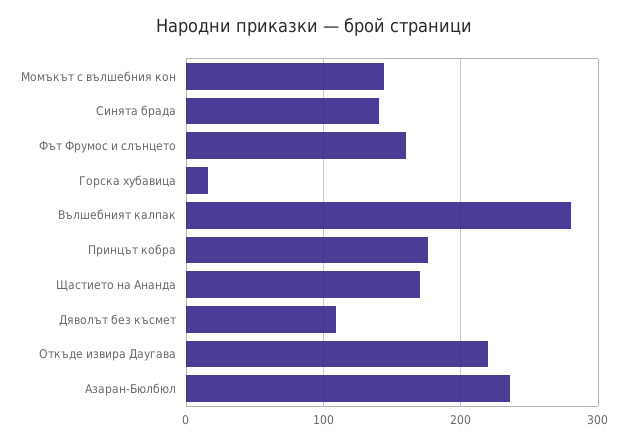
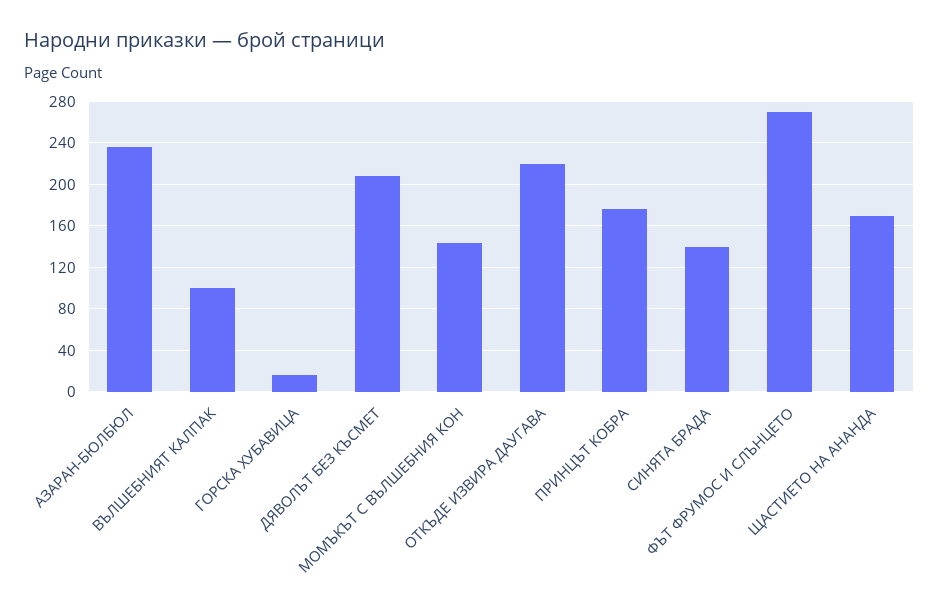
Фът Фрумос и слънцето: 160 -> 270
Вълшебният калпак: 280 -> 100
Дяволът без късмет: 110 -> 210

